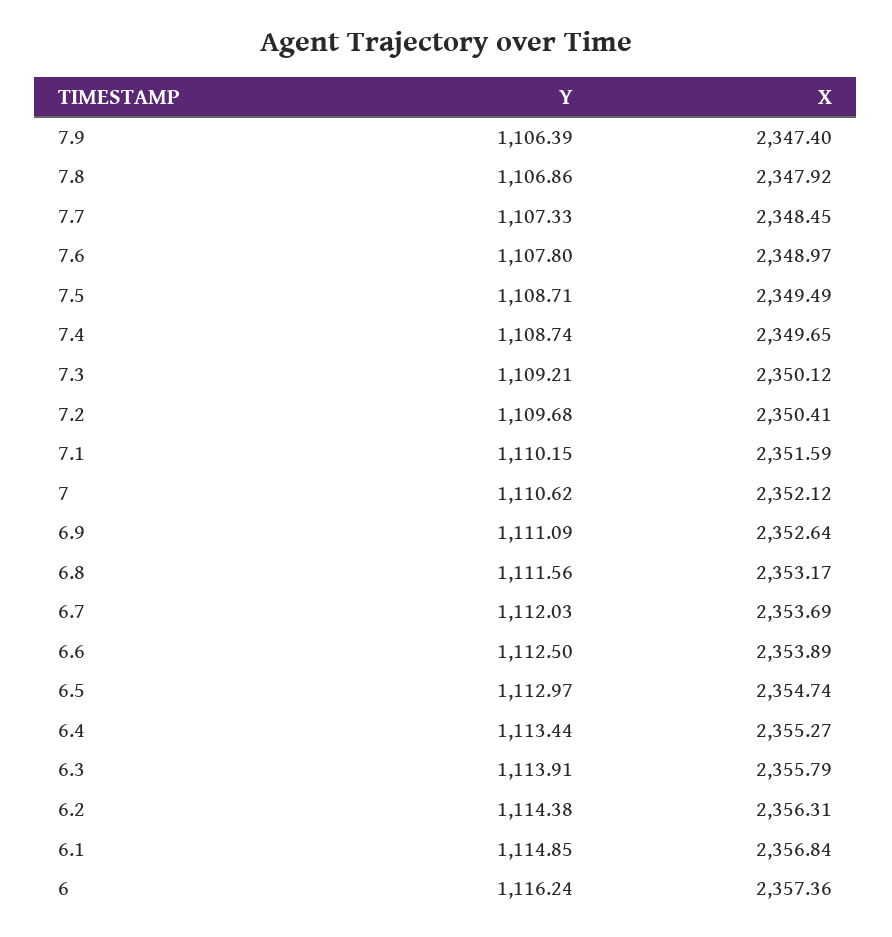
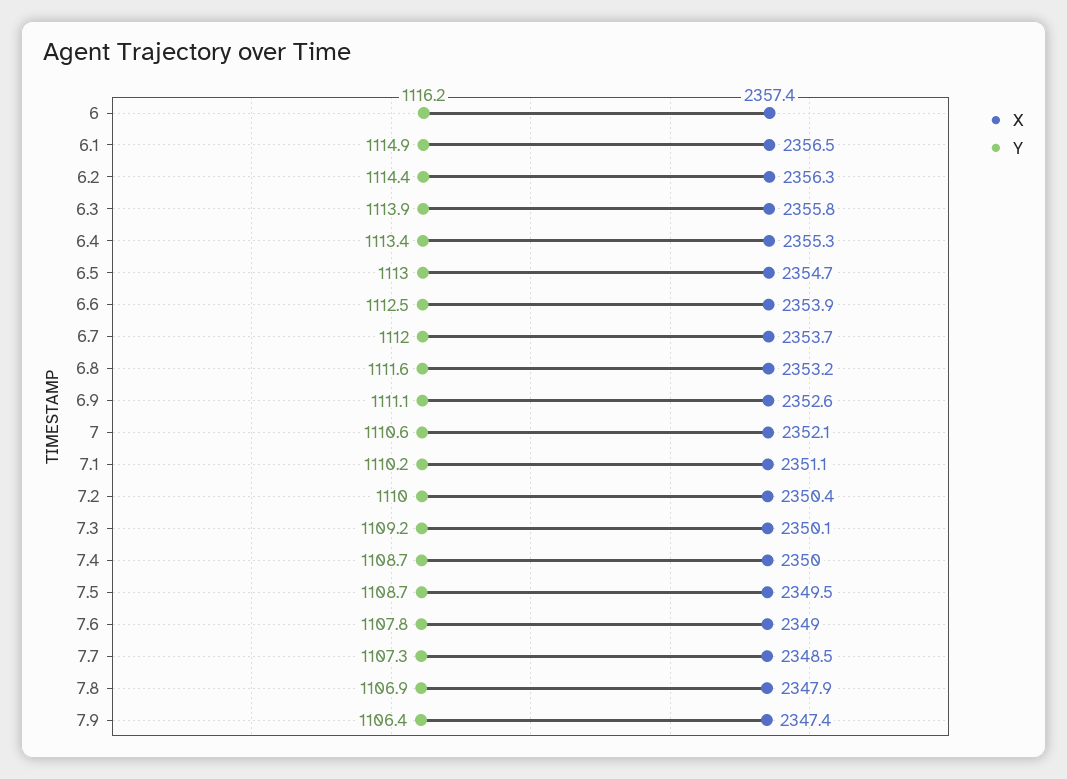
X, 7.4: 2349.65 -> 2350
Y, 7.2: 1109.68 -> 1110
X, 7.1: 2351.59 -> 2351.1
X, 6.1: 2356.84 -> 2356.5

